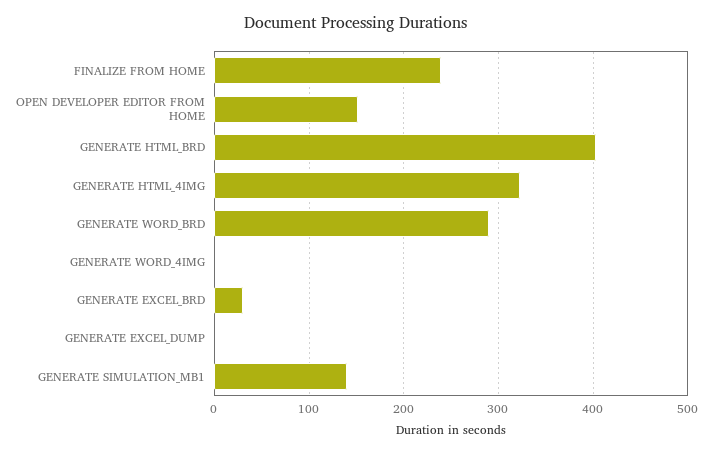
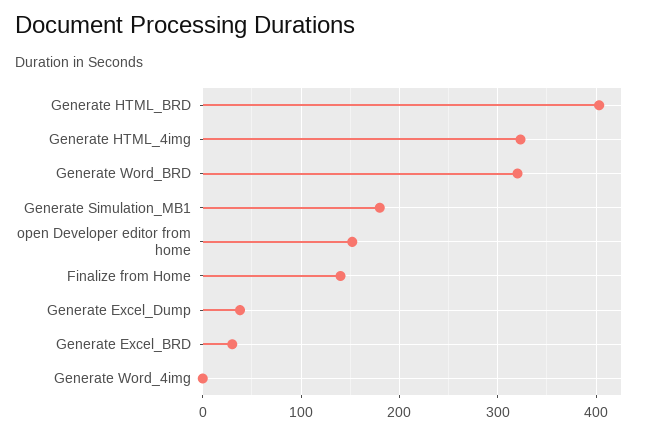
FINALIZE FROM HOME: 240 -> 140
GENERATE WORD_BRD: 290 -> 320
GENERATE EXCEL_DUMP: 0 -> 40
GENERATE SIMULATION_MB1: 140 -> 180

